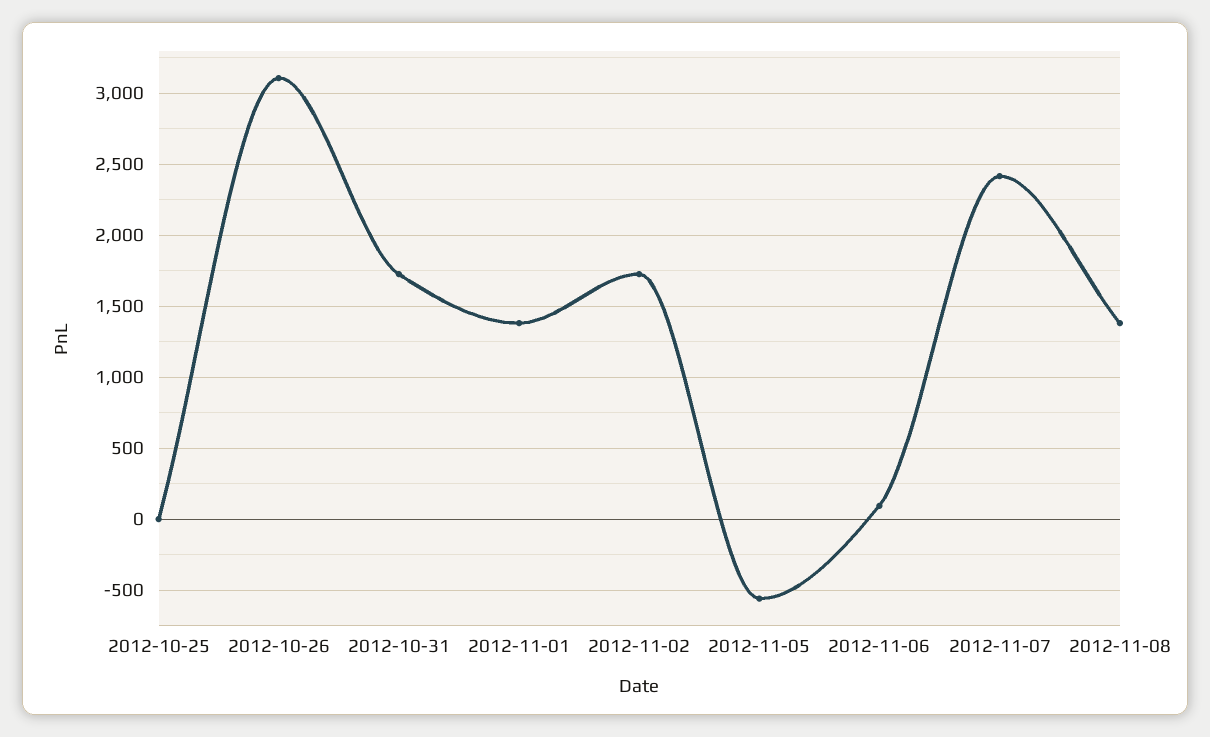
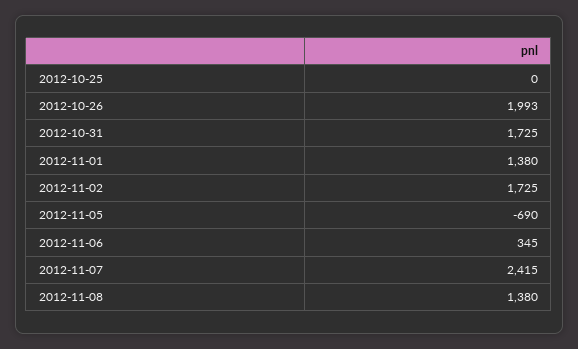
2012-10-26: 3100 -> 1993
2012-11-05: -550 -> -690
2012-11-06: 100 -> 345

